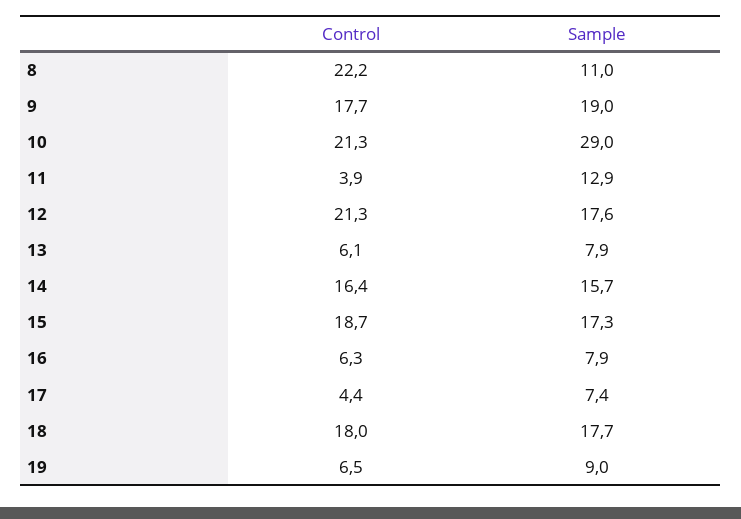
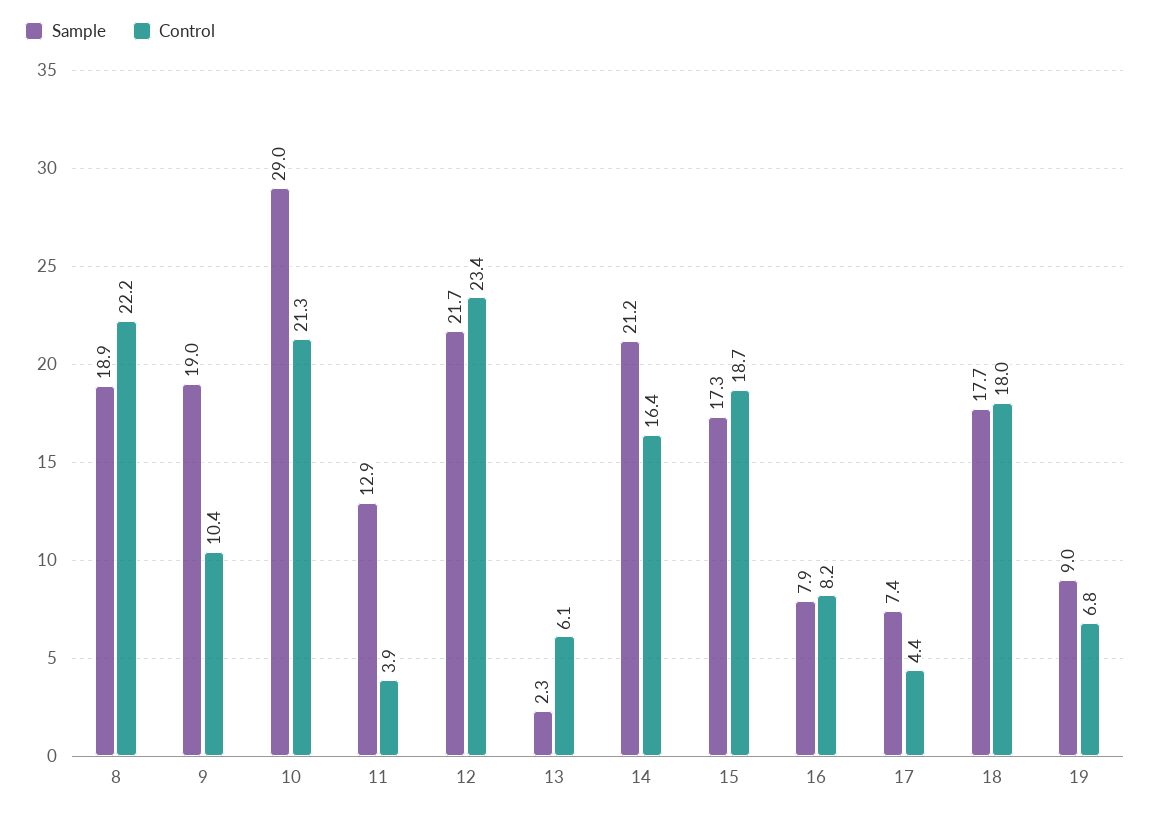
Sample, 8: 11 -> 18.9
Control, 9: 17.7 -> 10.4
Control, 12: 21.3 -> 23.4
Sample, 12: 17.6 -> 21.7
Sample, 13: 7.9 -> 2.3
Sample, 14: 15.7 -> 21.2
Control, 16: 6.3 -> 8.2
Control, 19: 6.5 -> 6.8

